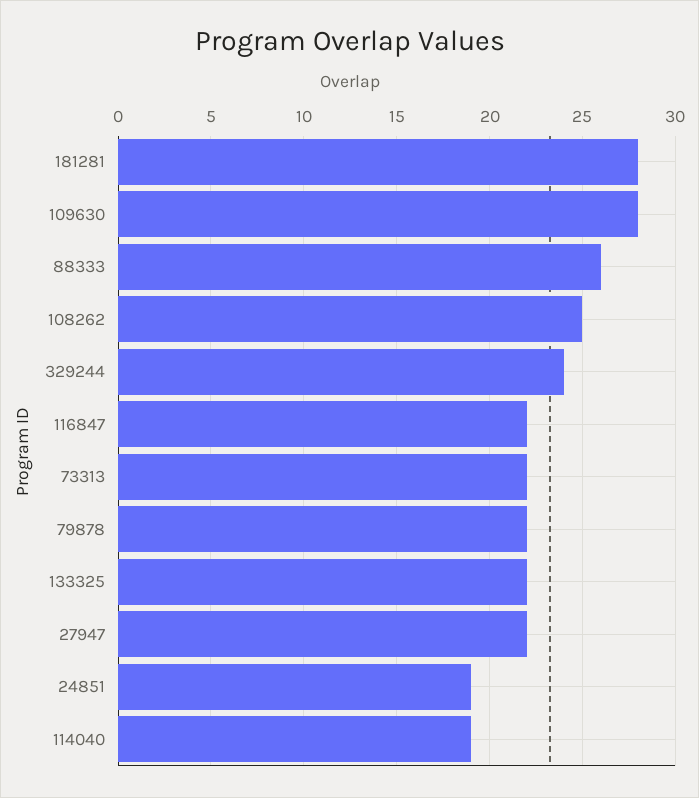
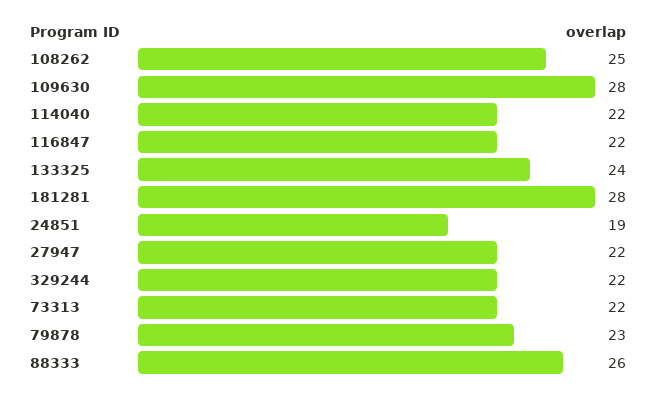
329244: 24 -> 22
79878: 22 -> 23
133325: 22 -> 24
114040: 19 -> 22

